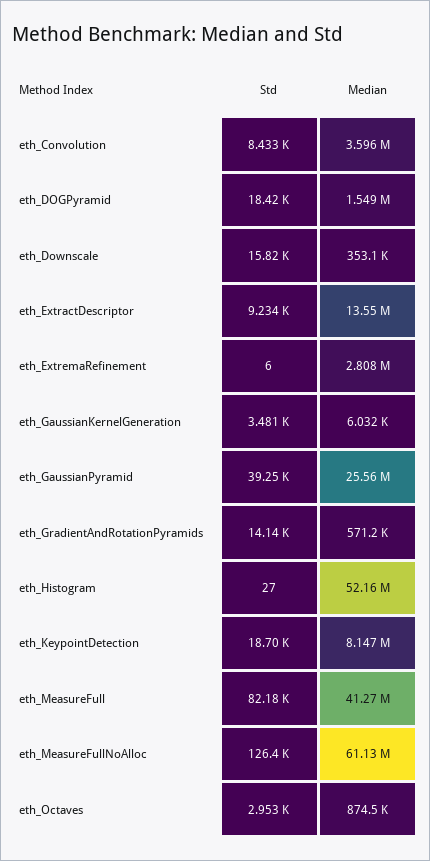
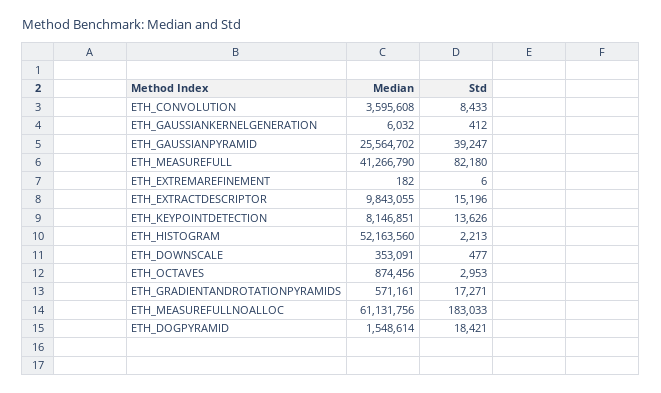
Std, eth_Downscale: 15820 -> 477
Std, eth_ExtractDescriptor: 9234 -> 15196
Median, eth_ExtractDescriptor: 13550000 -> 9843055
Median, eth_ExtremaRefinement: 2808000 -> 182
Std, eth_GaussianKernelGeneration: 3481 -> 412
Std, eth_GradientAndRotationPyramids: 14140 -> 17271
Std, eth_Histogram: 27 -> 2213
Std, eth_KeypointDetection: 18700 -> 13626
Std, eth_MeasureFullNoAlloc: 126400 -> 183033

